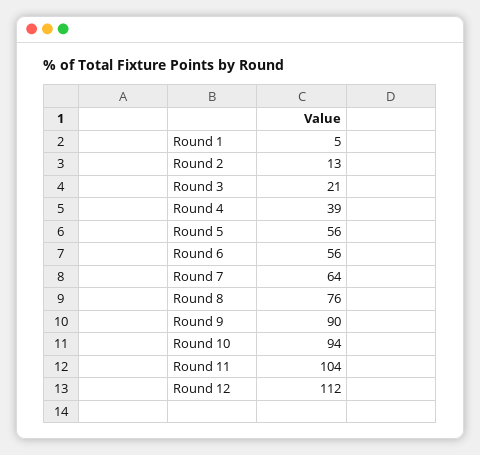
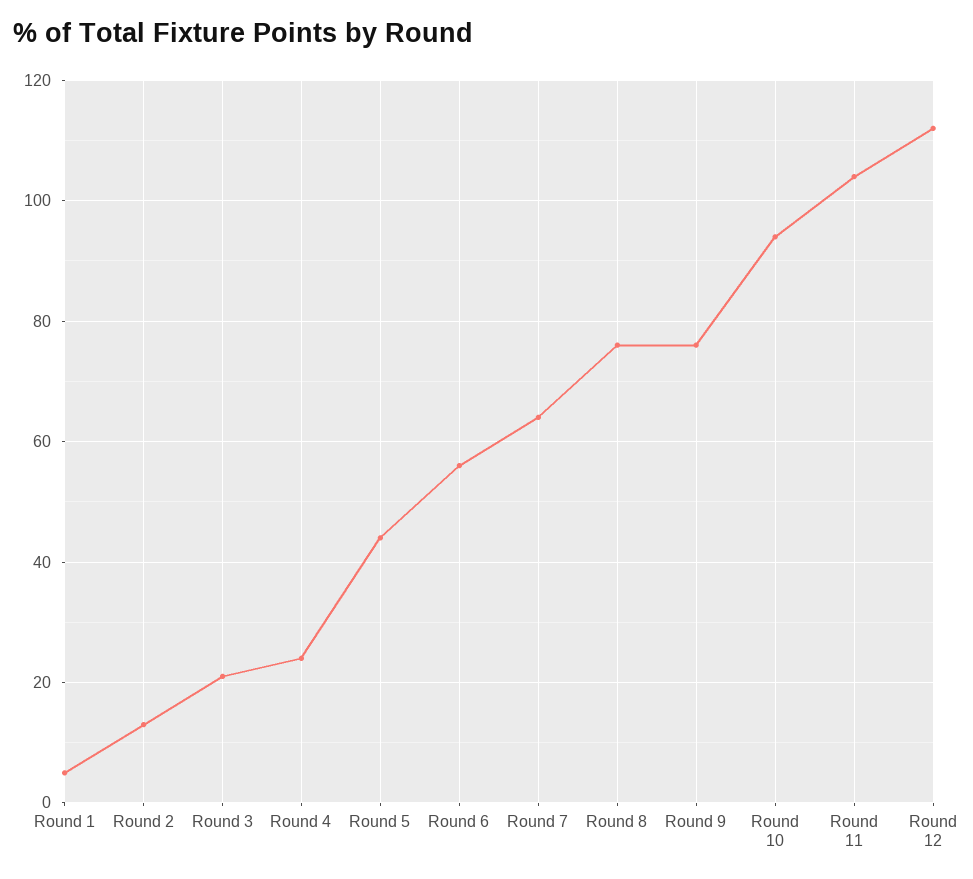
Round 4: 39 -> 25
Round 5: 56 -> 45
Round 9: 90 -> 75

